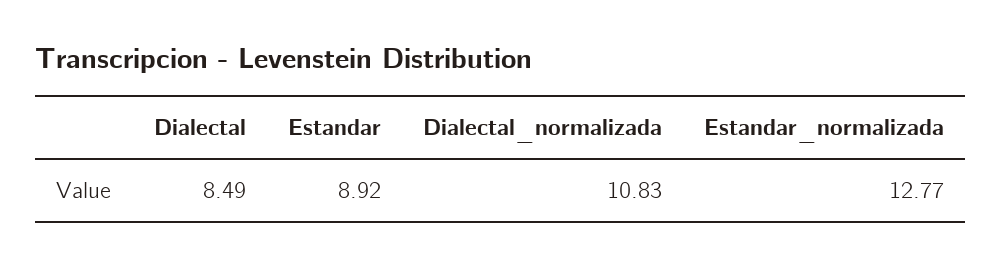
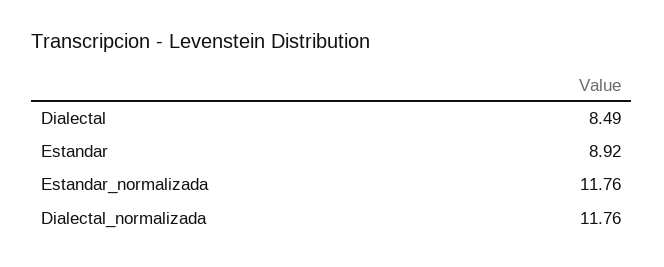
Dialectal_normalizada: 10.83 -> 11.76
Estandar_normalizada: 12.77 -> 11.76

